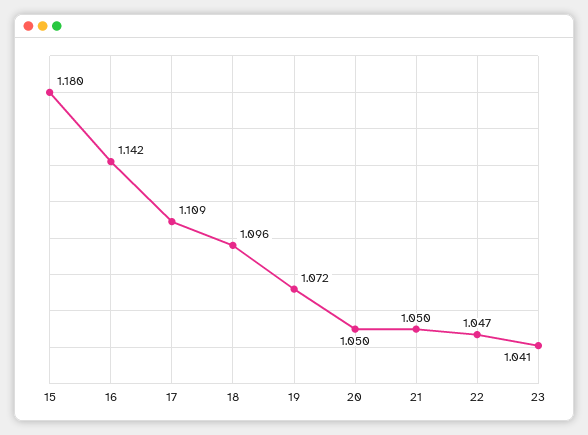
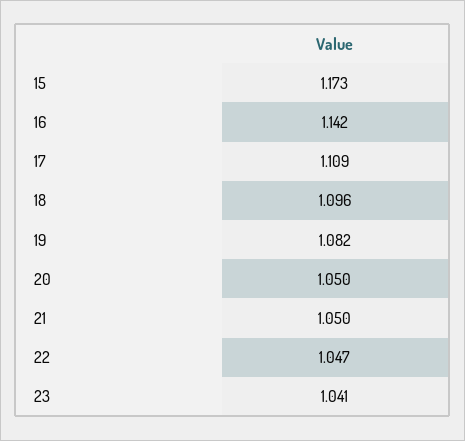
15: 1.18 -> 1.173
19: 1.072 -> 1.082

